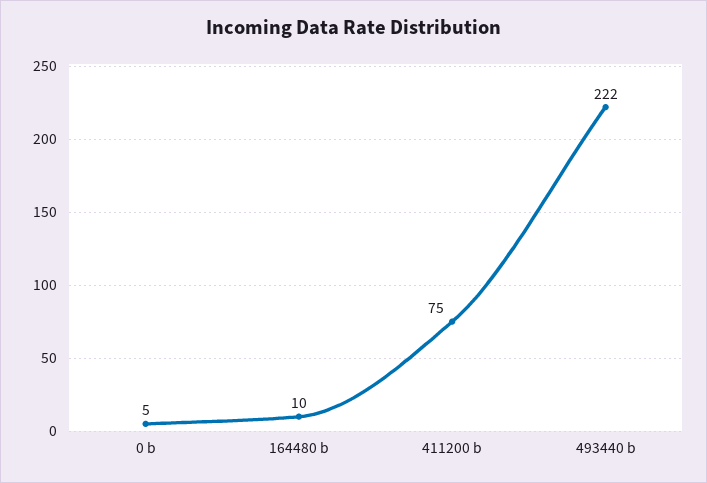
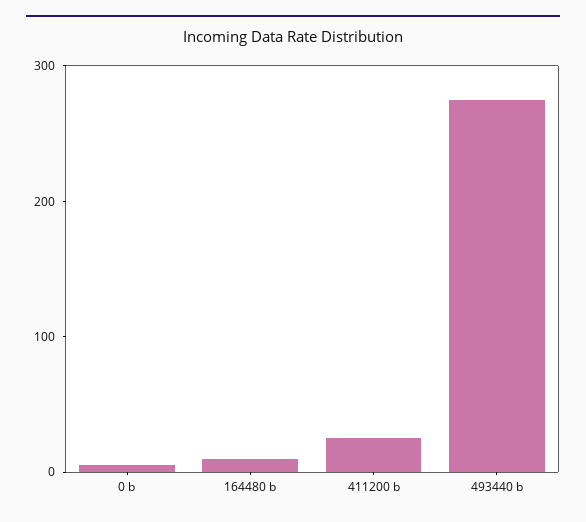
411200 b: 75 -> 20
493440 b: 222 -> 280

